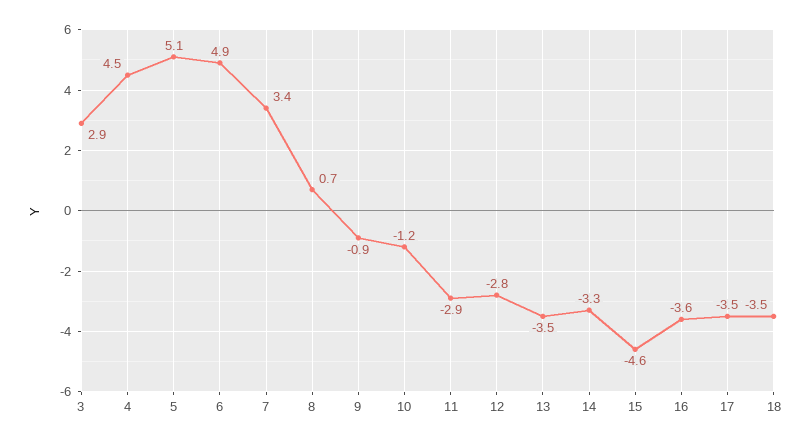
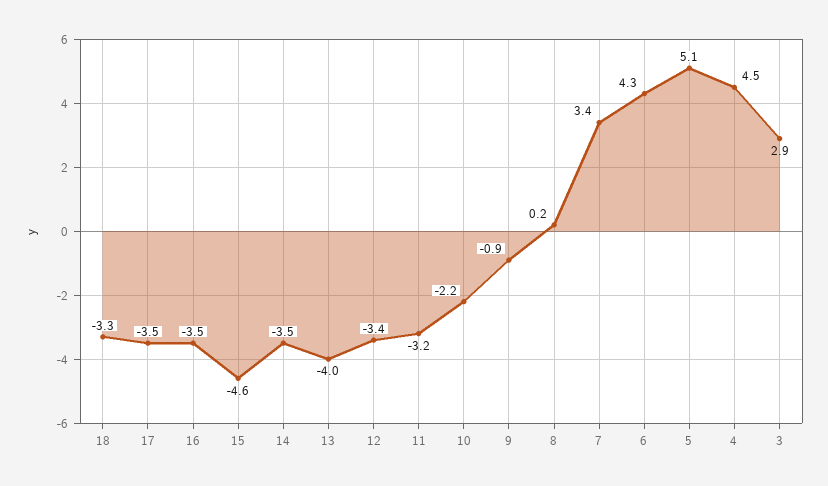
6: 4.9 -> 4.3
8: 0.7 -> 0.2
10: -1.2 -> -2.2
11: -2.9 -> -3.2
12: -2.8 -> -3.4
13: -3.5 -> -4
14: -3.3 -> -3.5
16: -3.6 -> -3.5
18: -3.5 -> -3.3

